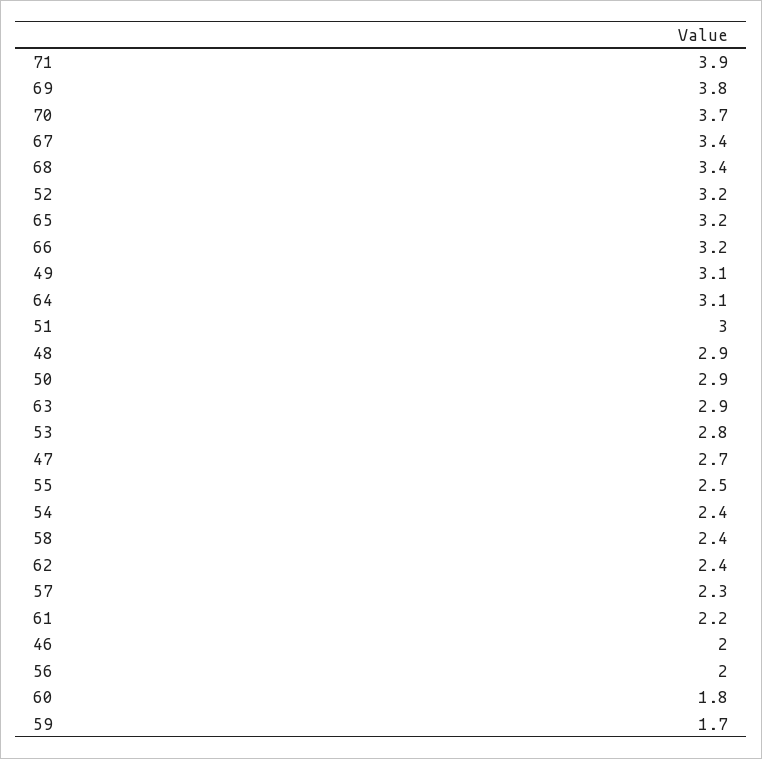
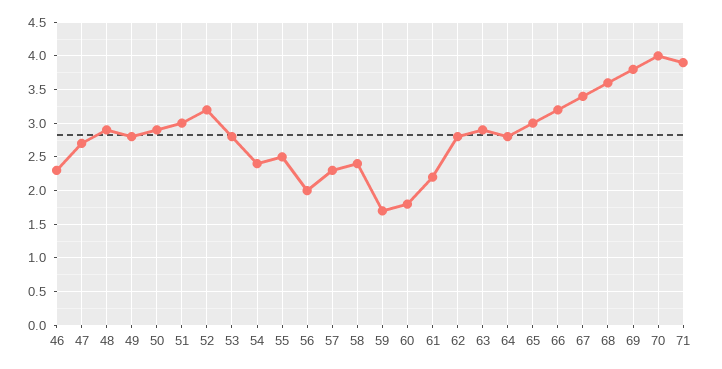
70: 3.7 -> 4
68: 3.4 -> 3.6
65: 3.2 -> 3
49: 3.1 -> 2.8
64: 3.1 -> 2.8
62: 2.4 -> 2.8
46: 2 -> 2.3

